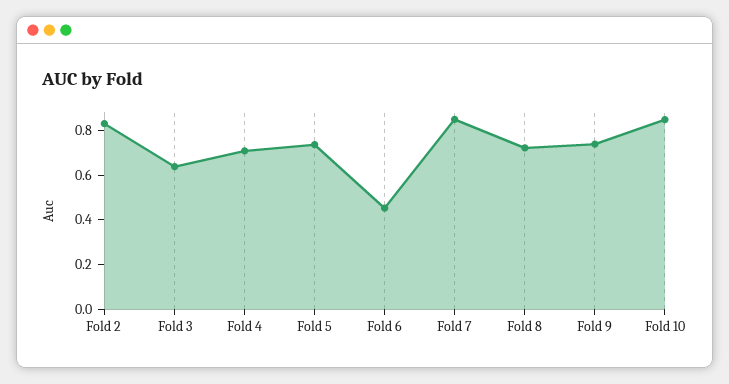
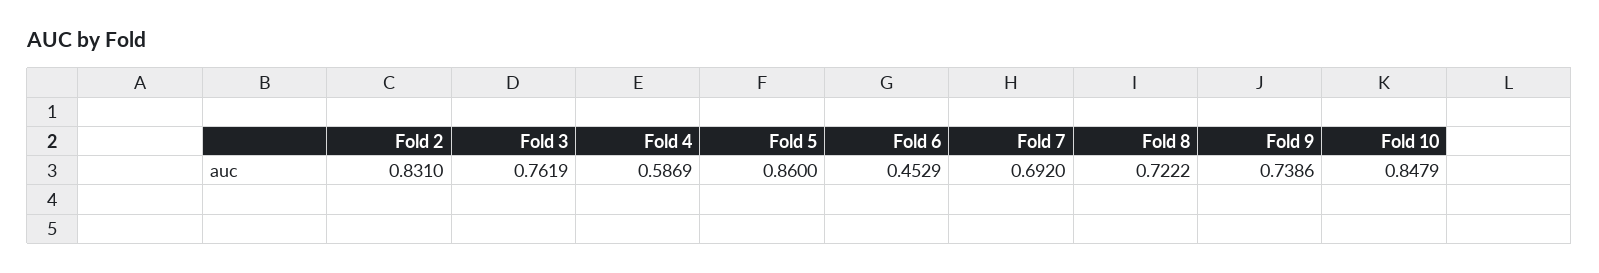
Fold 3: 0.65 -> 0.7619
Fold 4: 0.7 -> 0.5869
Fold 5: 0.75 -> 0.86
Fold 7: 0.85 -> 0.692

